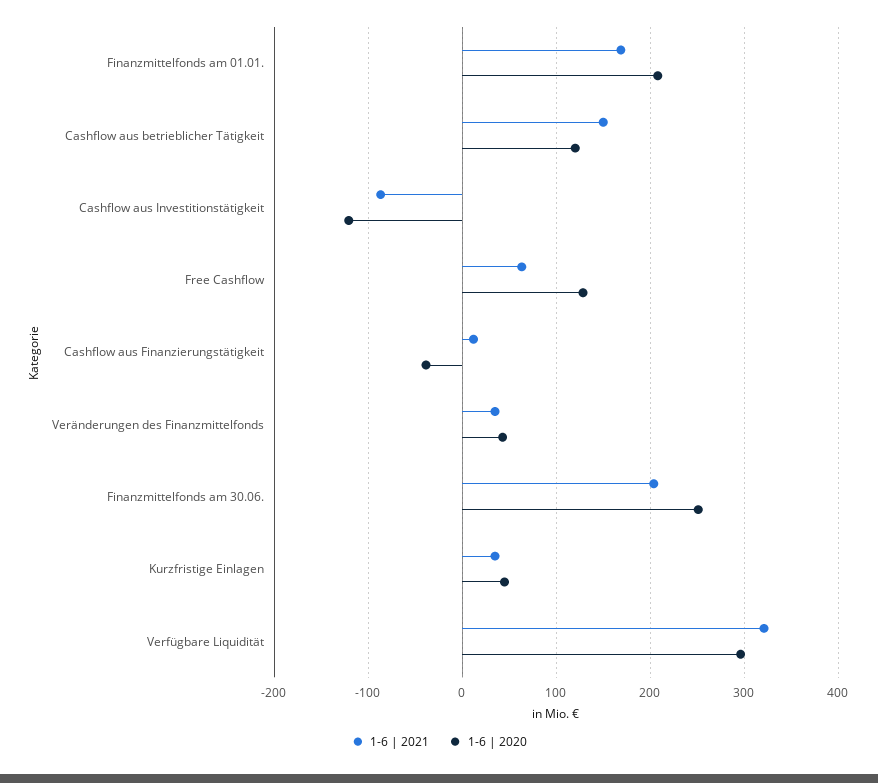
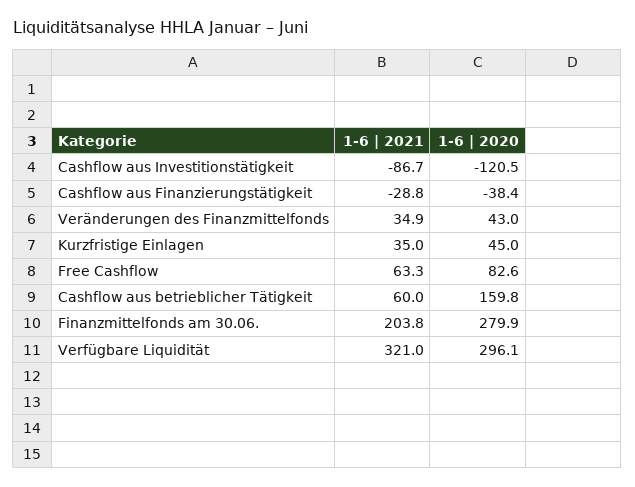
1-6 | 2021, Finanzmittelfonds am 01.01.: 170 -> none
1-6 | 2020, Finanzmittelfonds am 01.01.: 210 -> none
1-6 | 2021, Cashflow aus betrieblicher Tätigkeit: 150 -> 60
1-6 | 2020, Cashflow aus betrieblicher Tätigkeit: 120 -> 159.8
1-6 | 2020, Free Cashflow: 130 -> 82.6
1-6 | 2021, Cashflow aus Finanzierungstätigkeit: 10 -> -28.8
1-6 | 2020, Finanzmittelfonds am 30.06.: 250 -> 279.9

